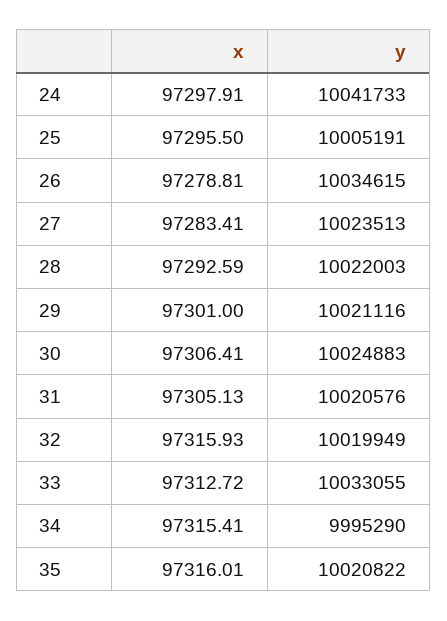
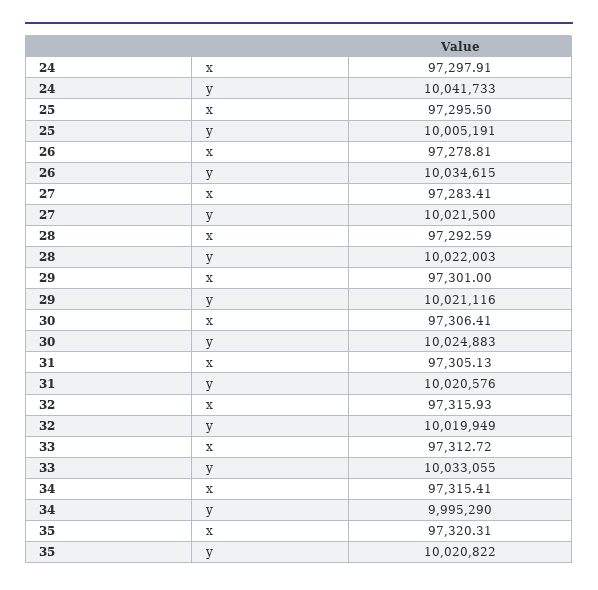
y, 27: 10023513 -> 10021500
x, 35: 97316.01 -> 97320.31

